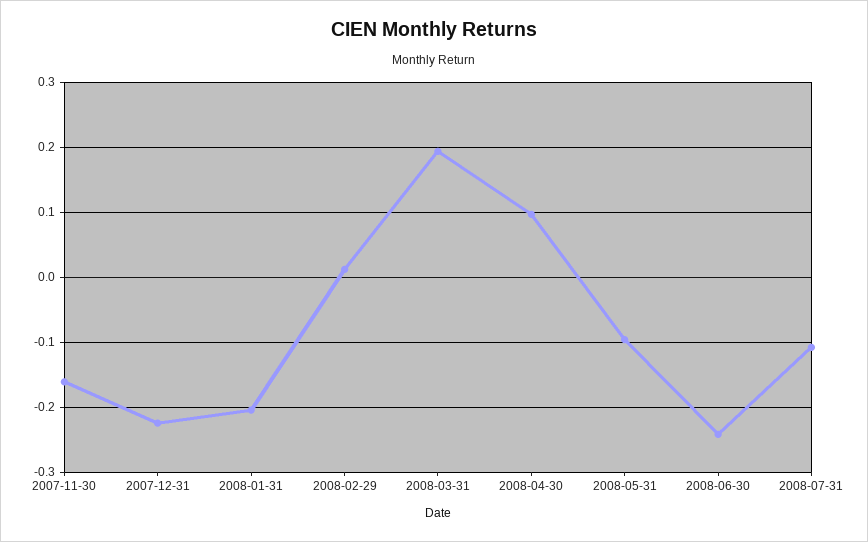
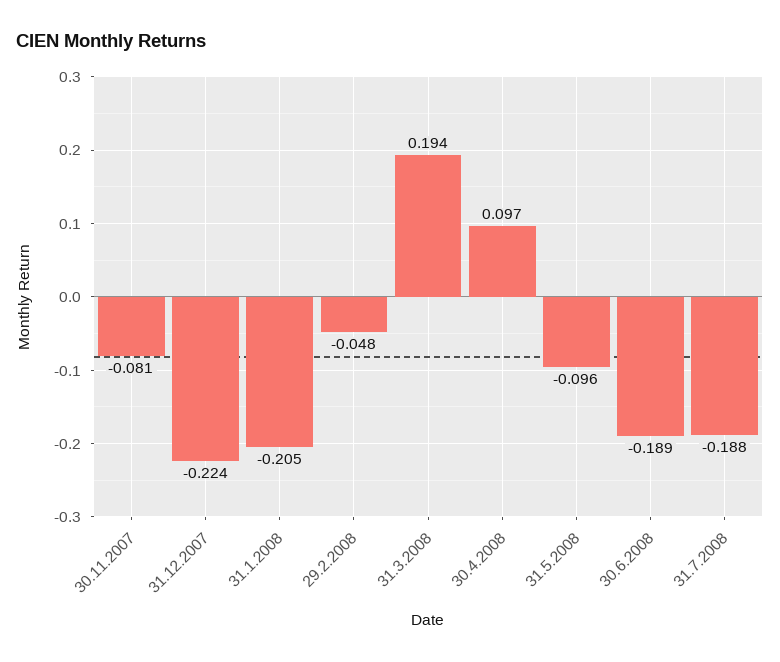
2007-11-30: -0.16 -> -0.081
2008-02-29: 0.01 -> -0.048
2008-06-30: -0.24 -> -0.189
2008-07-31: -0.11 -> -0.188

